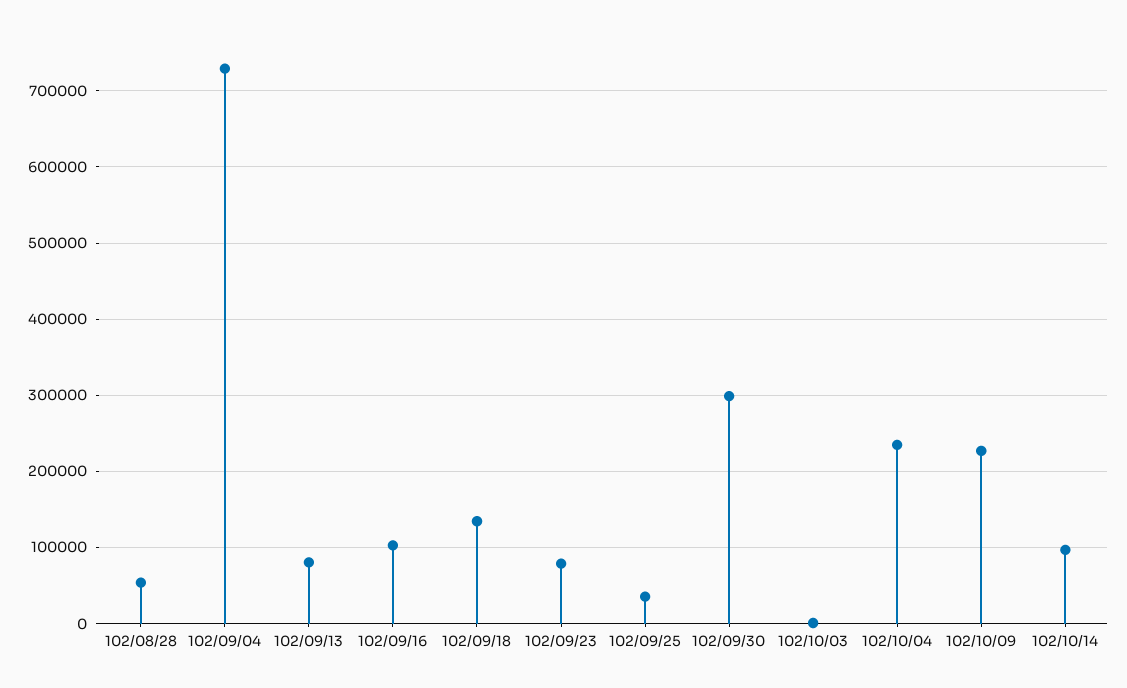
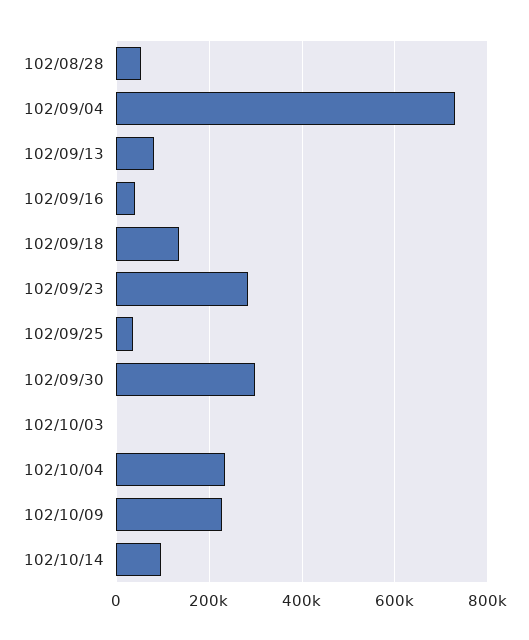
102/09/16: 100000 -> 40000
102/09/23: 80000 -> 280000

